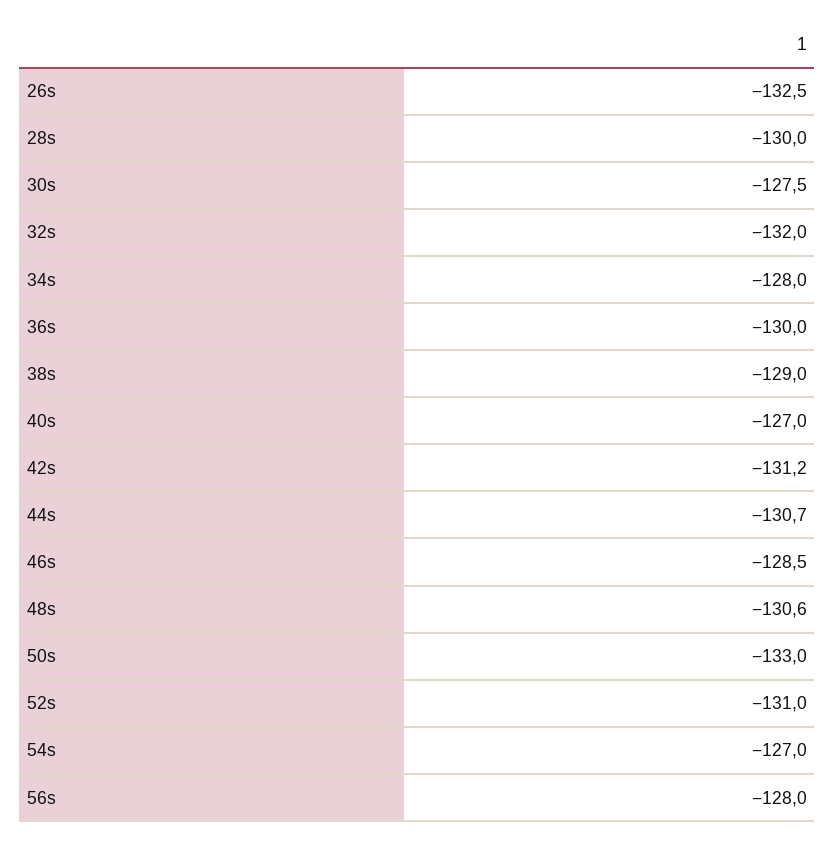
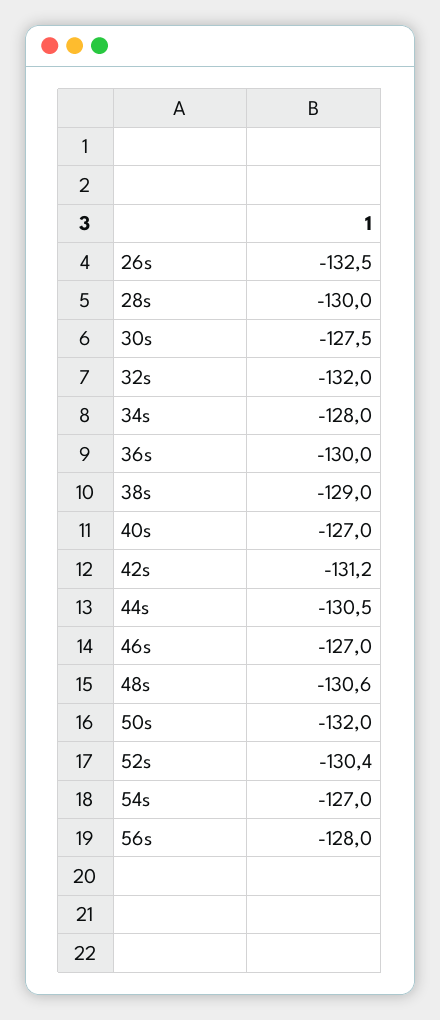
44s: -130.7 -> -130.5
46s: -128.5 -> -127
50s: -133 -> -132
52s: -131 -> -130.4

